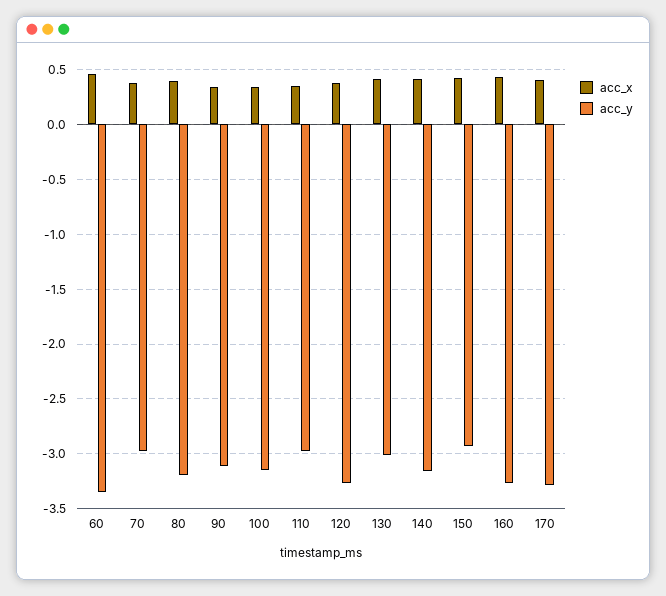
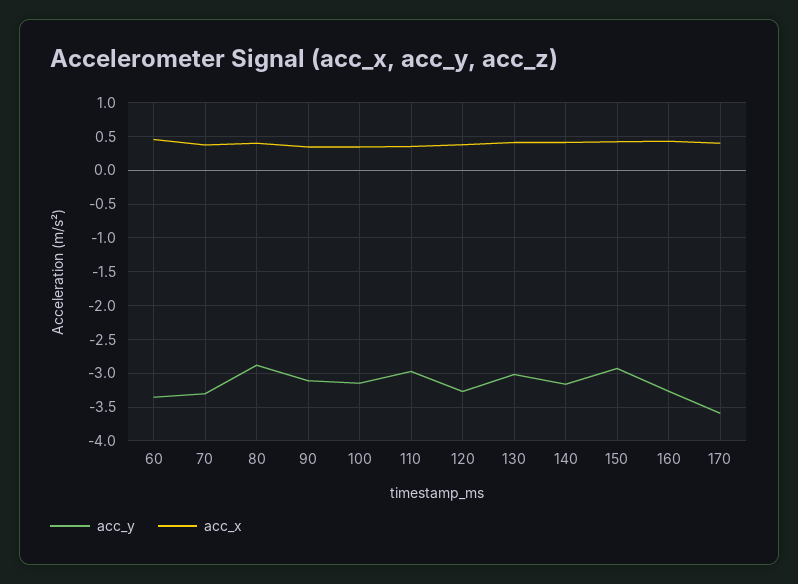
acc_y, 70: -3 -> -3.3
acc_y, 80: -3.2 -> -2.9
acc_y, 170: -3.3 -> -3.6

